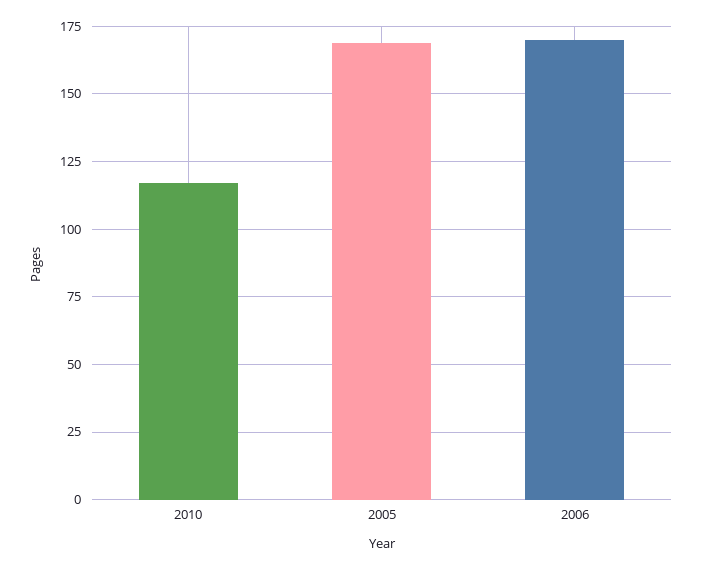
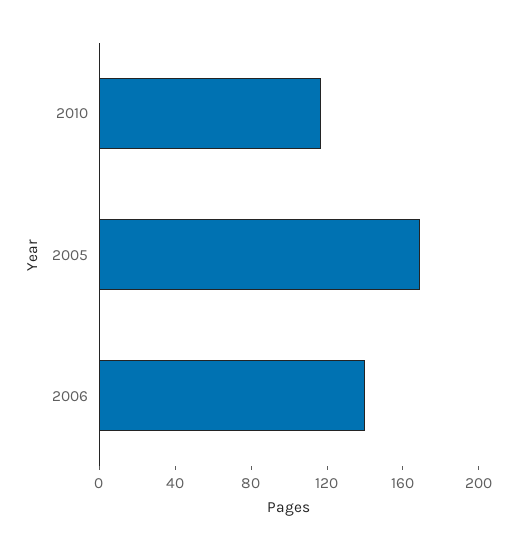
2006: 170 -> 140

